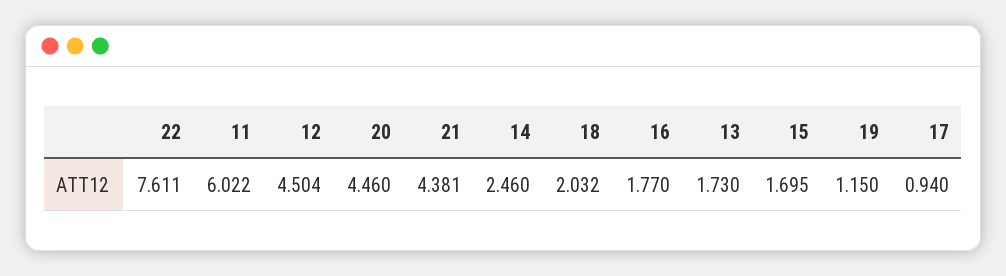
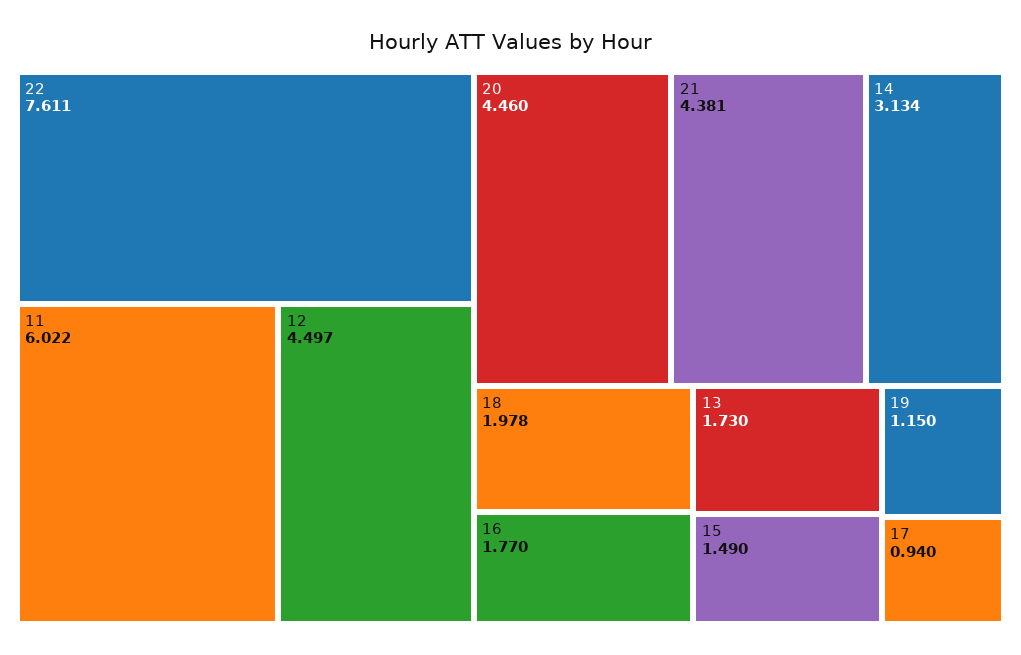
12: 4.504 -> 4.497
14: 2.46 -> 3.134
18: 2.032 -> 1.978
15: 1.695 -> 1.49

